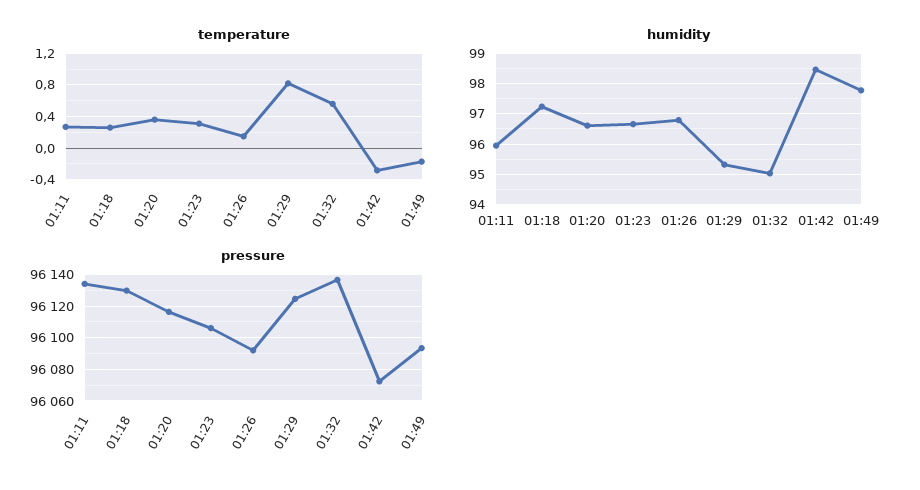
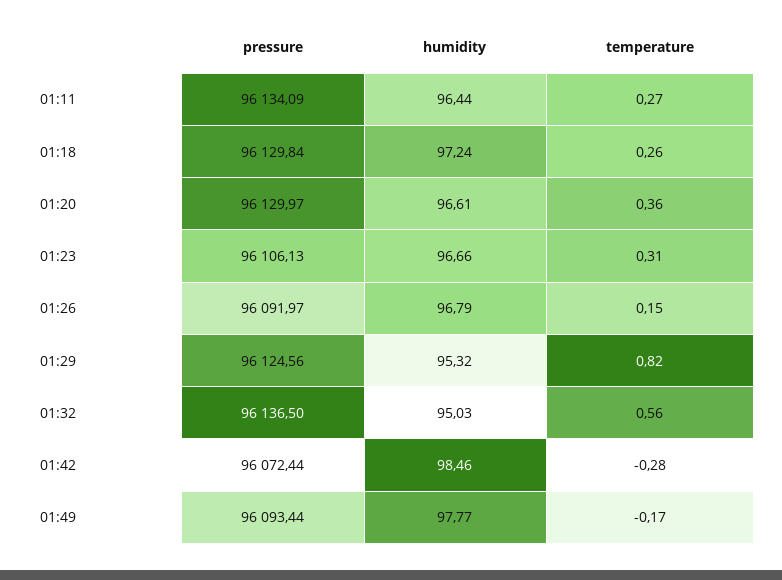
humidity, 01:11: 96 -> 96.44
pressure, 01:20: 96115 -> 96129.97

